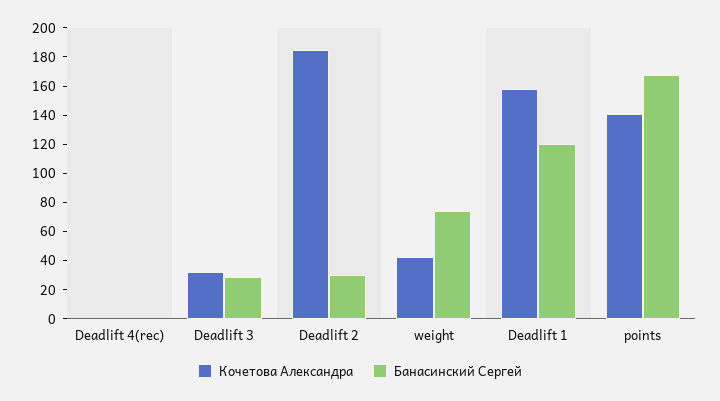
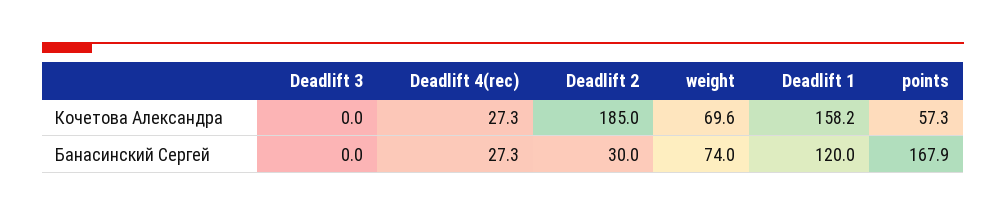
Кочетова Александра, Deadlift 4(rec): 0 -> 27.3
Банасинский Сергей, Deadlift 4(rec): 0 -> 27.3
Кочетова Александра, Deadlift 3: 30 -> 0
Банасинский Сергей, Deadlift 3: 30 -> 0
Кочетова Александра, weight: 40 -> 69.6
Кочетова Александра, points: 140 -> 57.3

